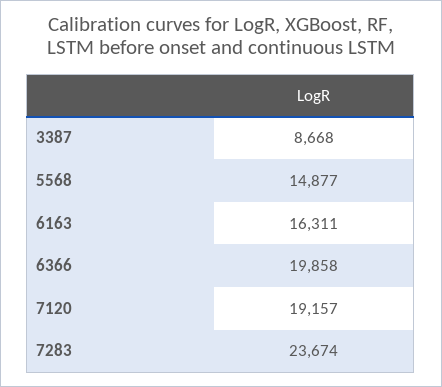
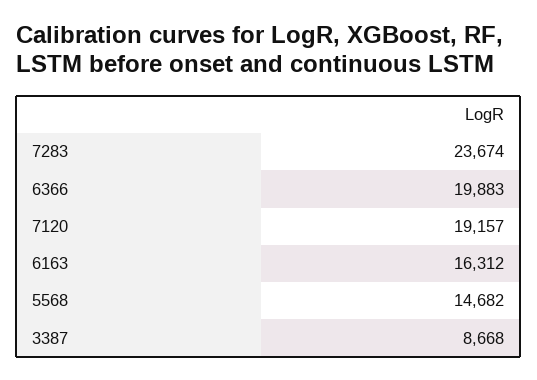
5568: 14877 -> 14682
6163: 16311 -> 16312
6366: 19858 -> 19883

